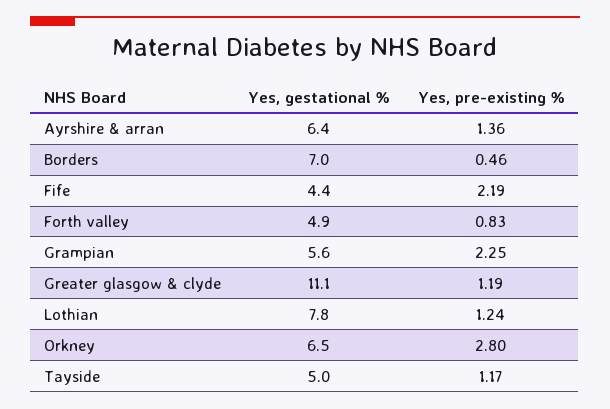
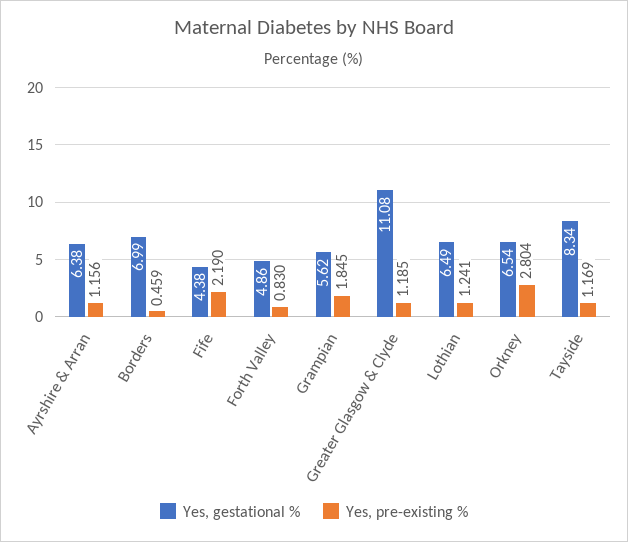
Yes, pre-existing %, Ayrshire & arran: 1.36 -> 1.156
Yes, pre-existing %, Grampian: 2.25 -> 1.845
Yes, gestational %, Lothian: 7.8 -> 6.49
Yes, gestational %, Tayside: 5 -> 8.34

